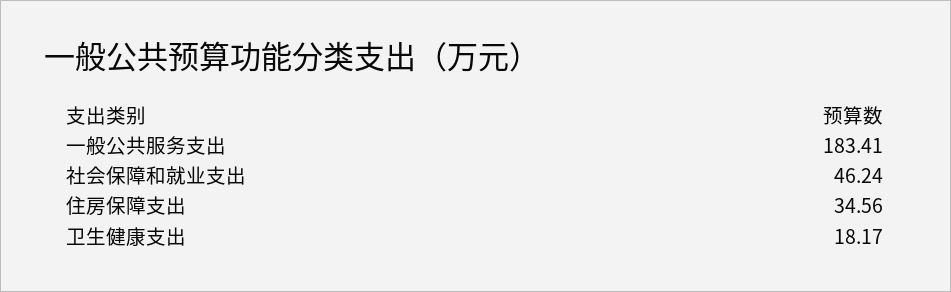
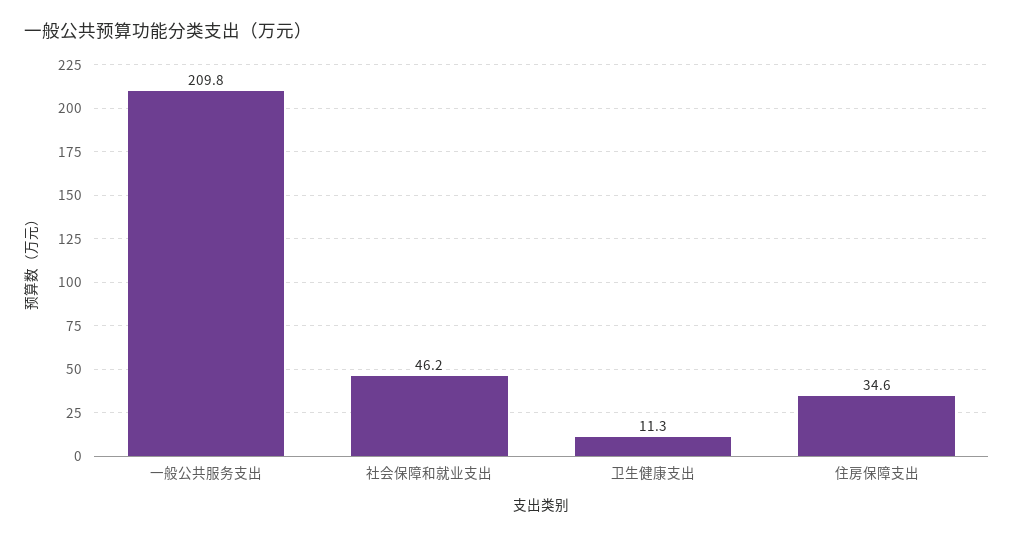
一般公共服务支出: 183.41 -> 209.8
卫生健康支出: 18.17 -> 11.3

